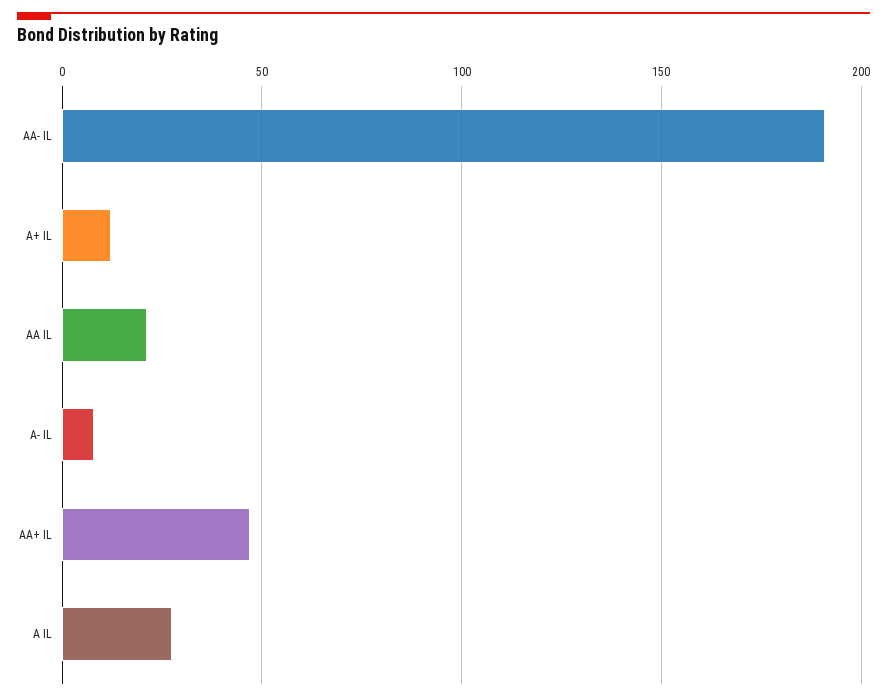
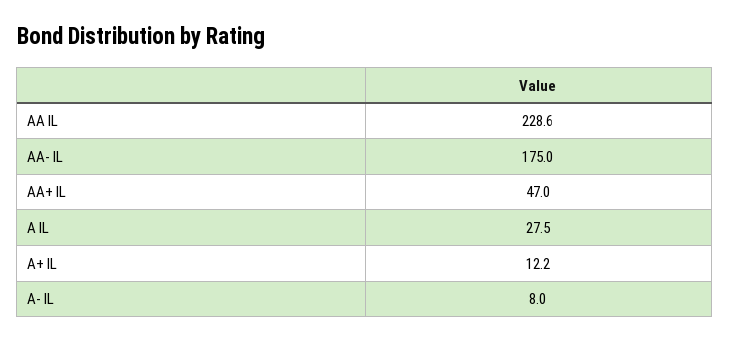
AA- IL: 190 -> 175
AA IL: 20 -> 228.6

